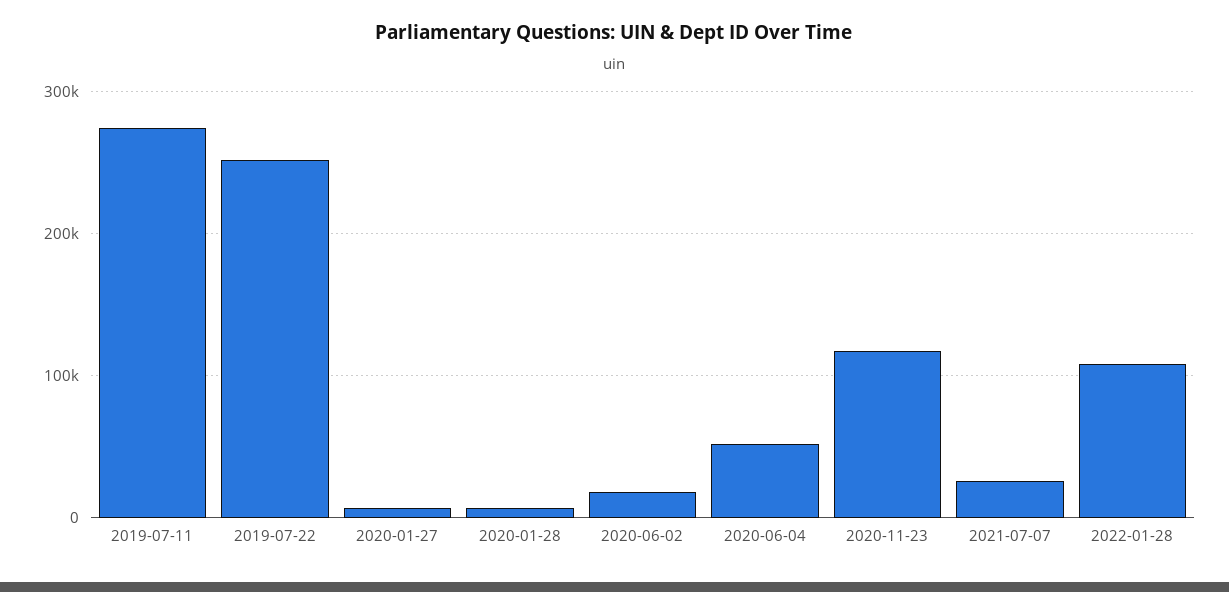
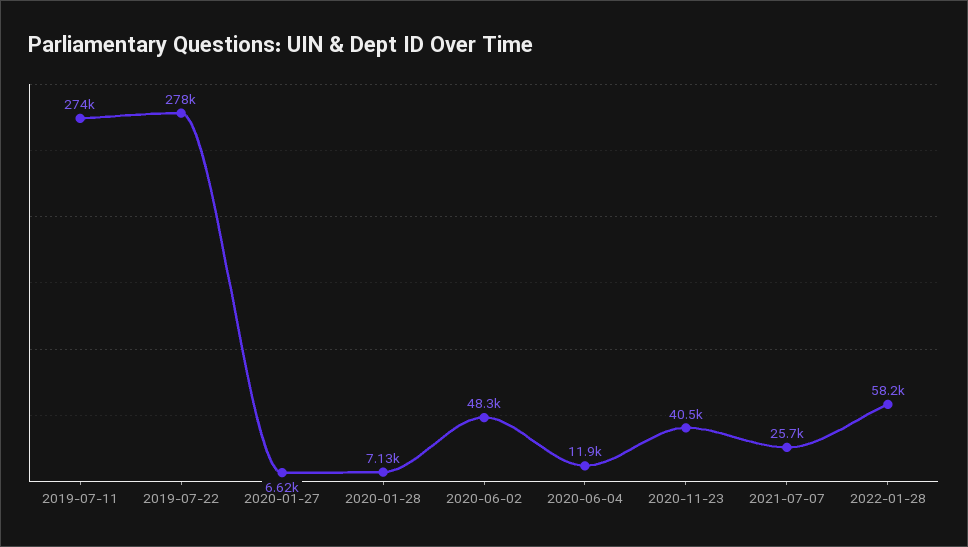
2019-07-22: 250000 -> 278000
2020-06-02: 20000 -> 48300
2020-06-04: 50000 -> 11900
2020-11-23: 120000 -> 40500
2022-01-28: 110000 -> 58200

